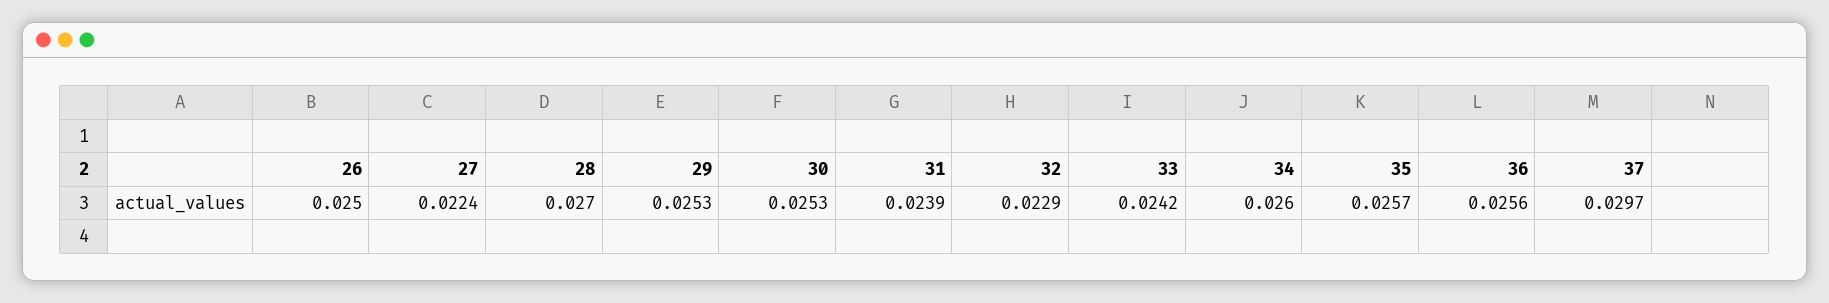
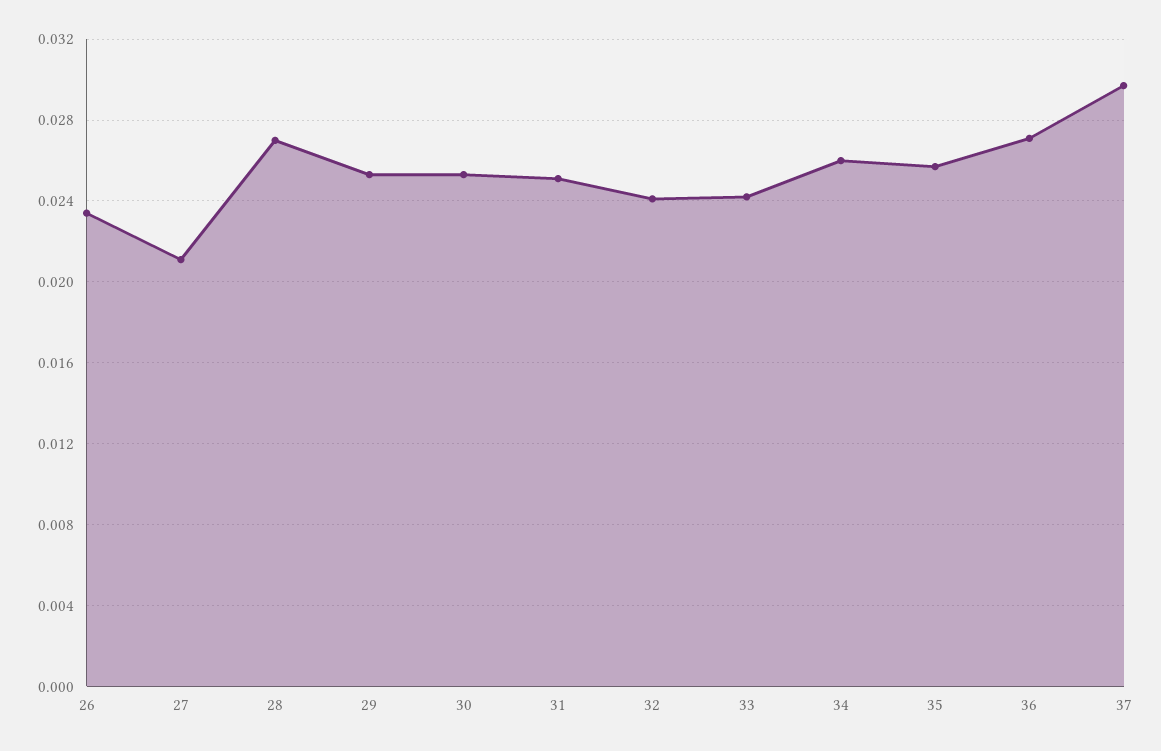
26: 0.025 -> 0.0235
27: 0.0224 -> 0.021
31: 0.0239 -> 0.025
32: 0.0229 -> 0.024
36: 0.0256 -> 0.027

